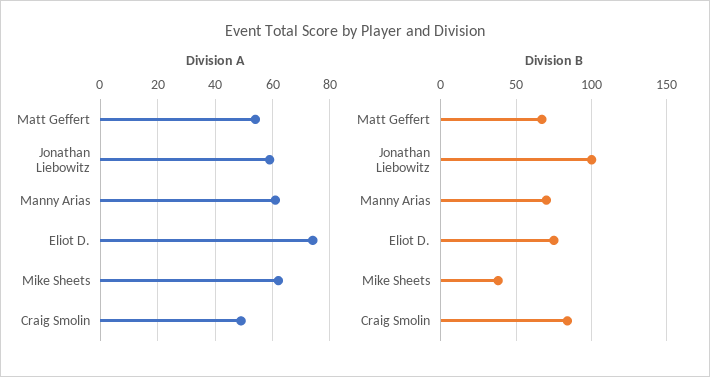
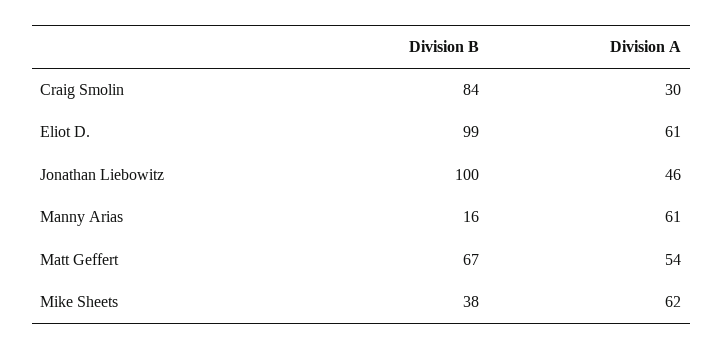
Division A, Jonathan Liebowitz: 60 -> 46
Division A, Eliot D.: 75 -> 61
Division A, Craig Smolin: 50 -> 30
Division B, Manny Arias: 70 -> 16
Division B, Eliot D.: 75 -> 99

